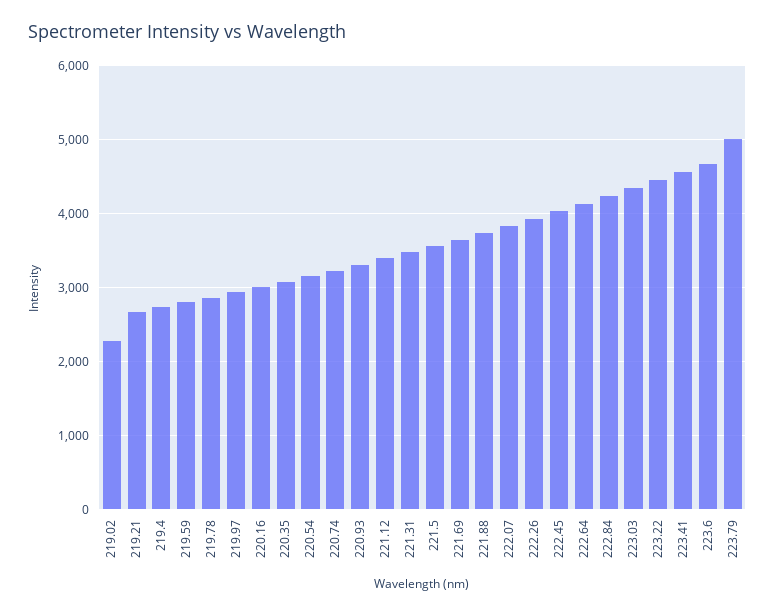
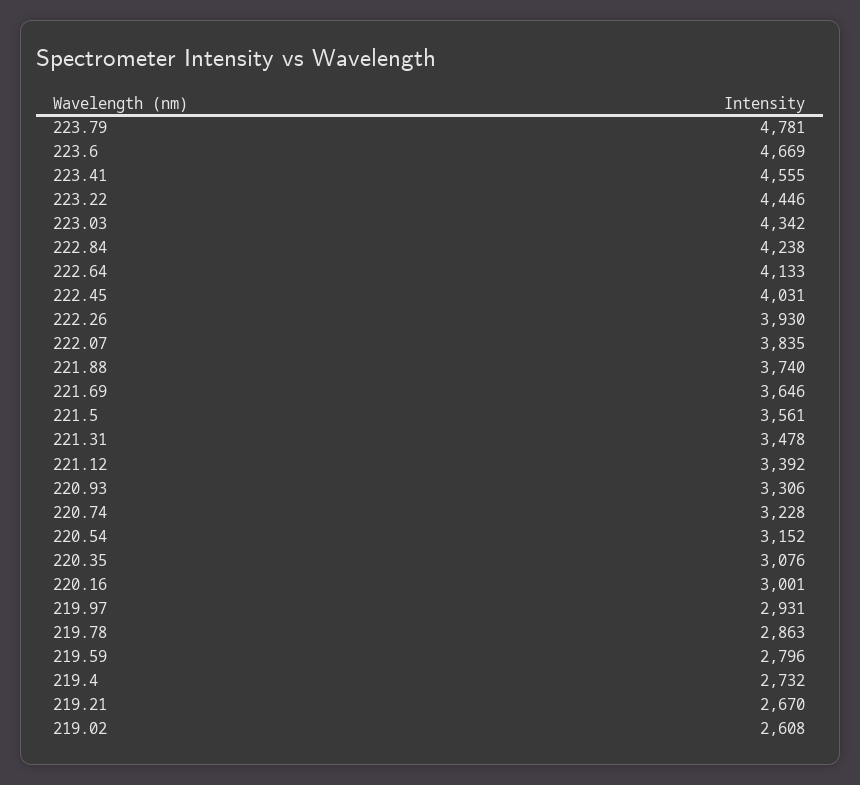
219.02: 2300 -> 2608
223.79: 5000 -> 4781

